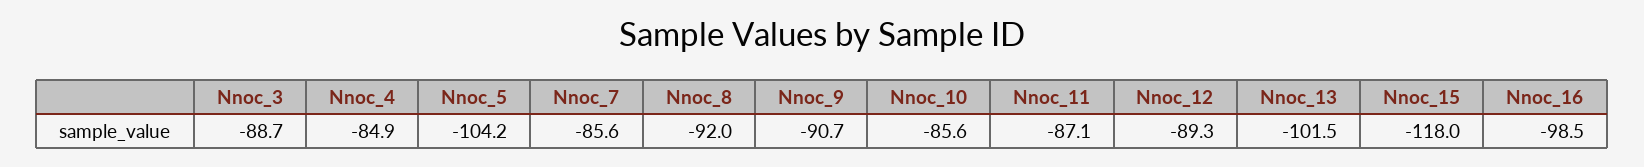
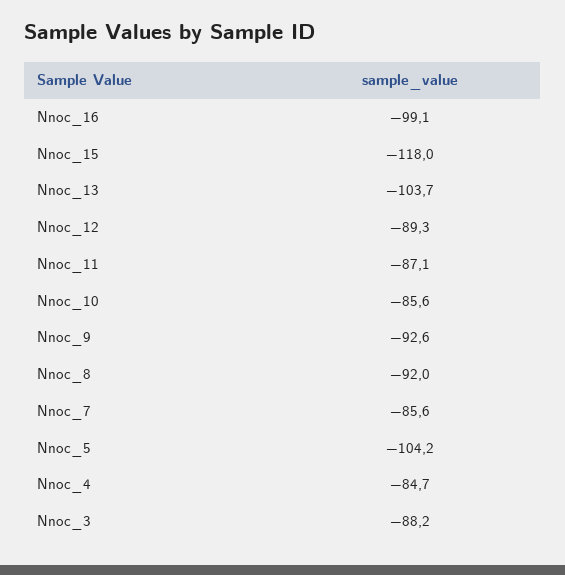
Nnoc_3: -88.7 -> -88.2
Nnoc_4: -84.9 -> -84.7
Nnoc_9: -90.7 -> -92.6
Nnoc_13: -101.5 -> -103.7
Nnoc_16: -98.5 -> -99.1

